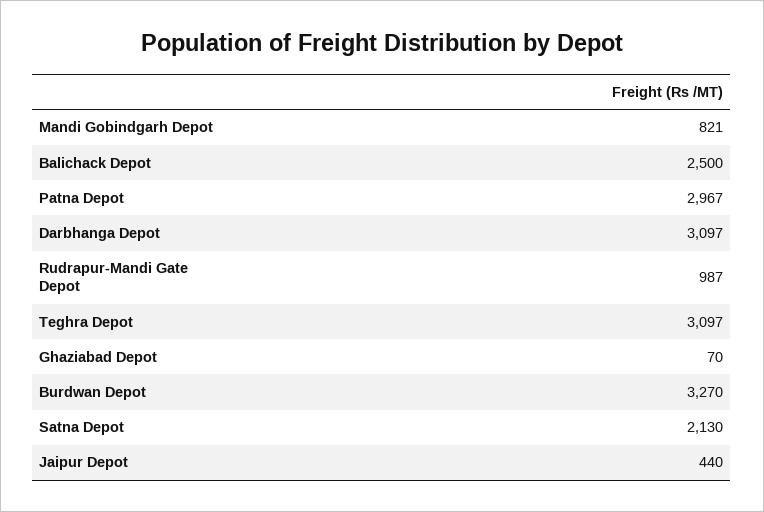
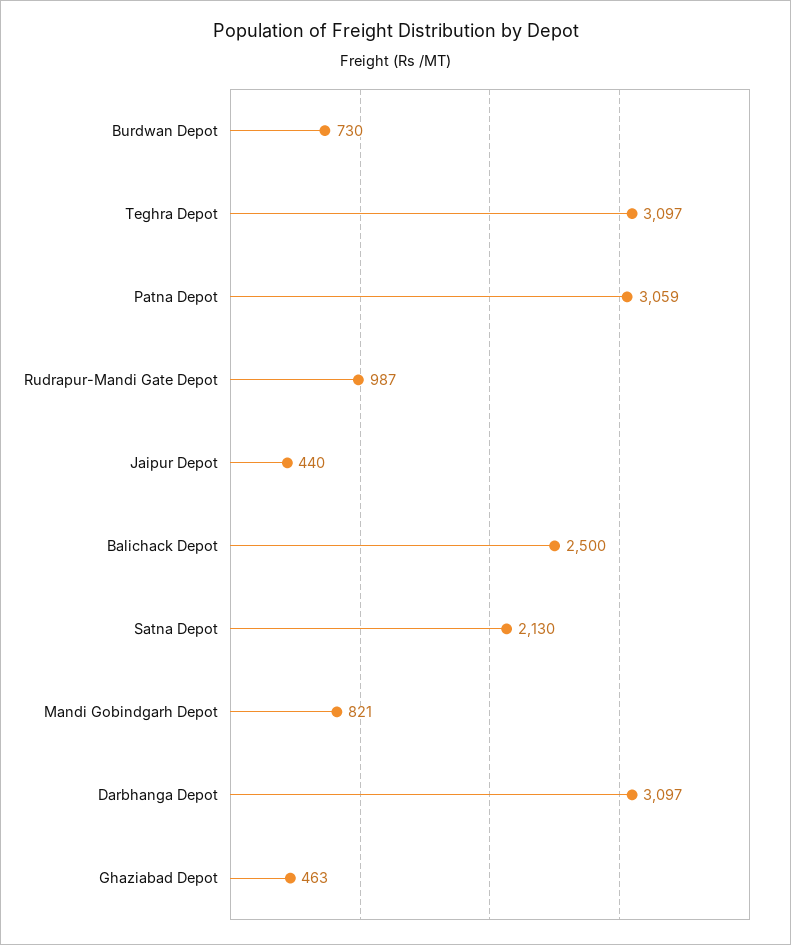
Patna Depot: 2967 -> 3059
Ghaziabad Depot: 70 -> 463
Burdwan Depot: 3270 -> 730

